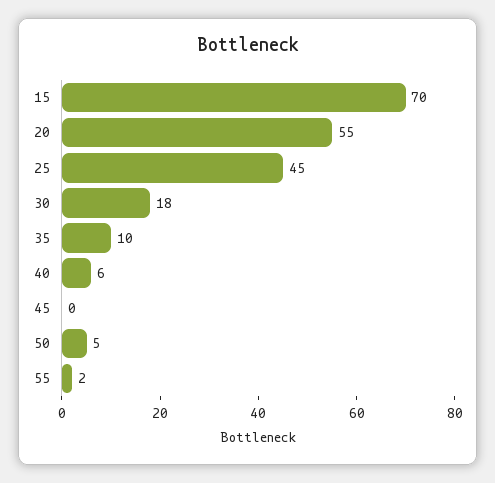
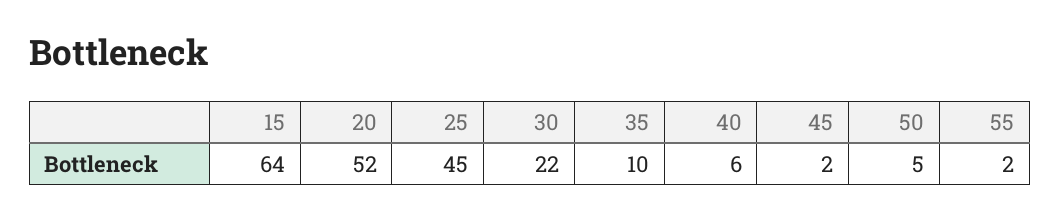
15: 70 -> 64
20: 55 -> 52
30: 18 -> 22
45: 0 -> 2

